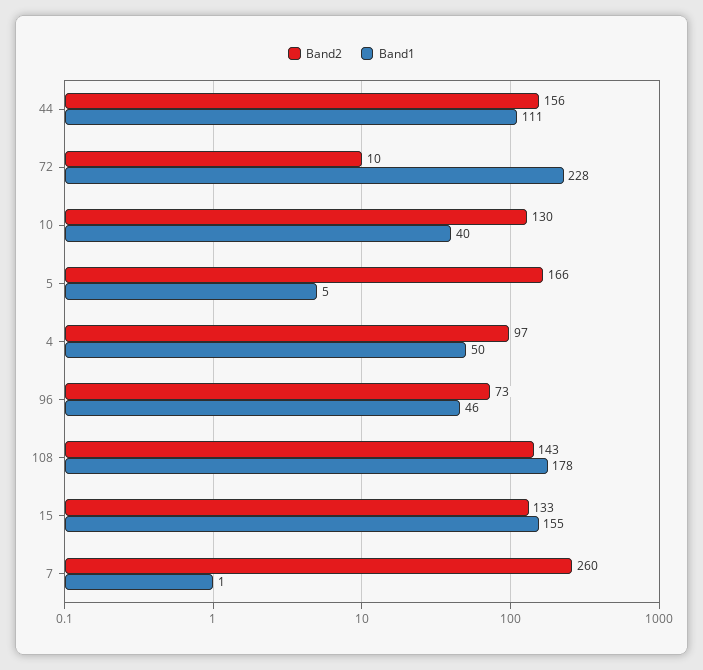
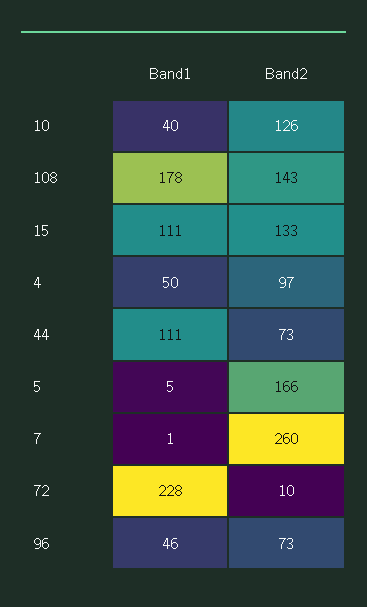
Band2, 44: 156 -> 73
Band2, 10: 130 -> 126
Band1, 15: 155 -> 111

